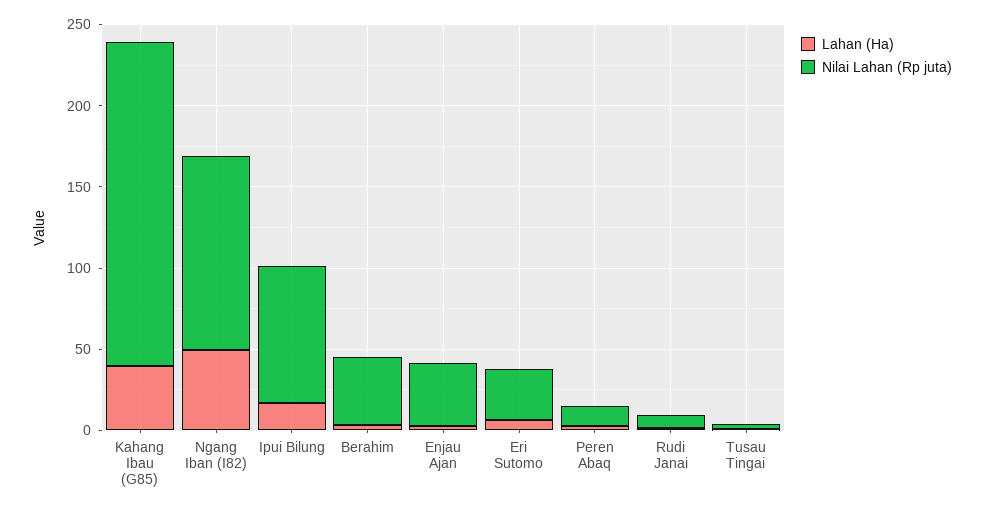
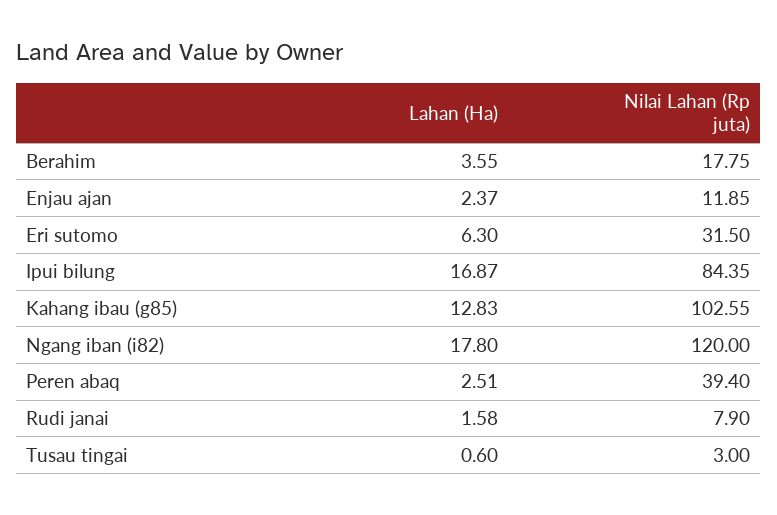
Lahan (Ha), Kahang Ibau (G85): 40 -> 12.83
Nilai Lahan (Rp juta), Kahang Ibau (G85): 200 -> 102.55
Lahan (Ha), Ngang Iban (I82): 50 -> 17.8
Nilai Lahan (Rp juta), Berahim: 40 -> 17.75
Nilai Lahan (Rp juta), Enjau Ajan: 40 -> 11.85
Nilai Lahan (Rp juta), Peren Abaq: 10 -> 39.4

